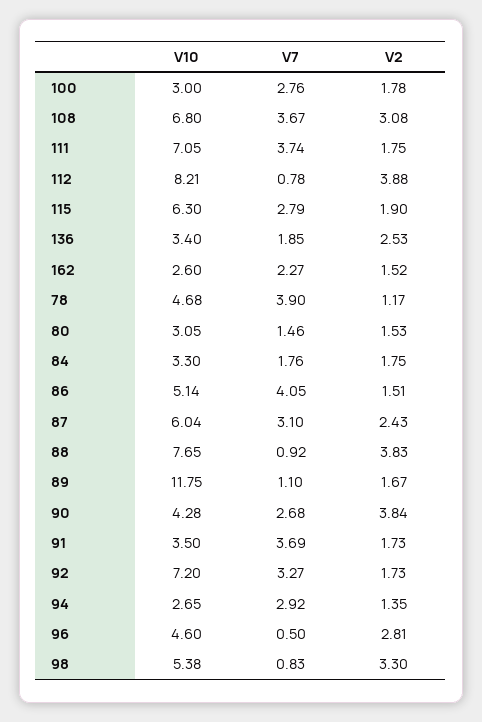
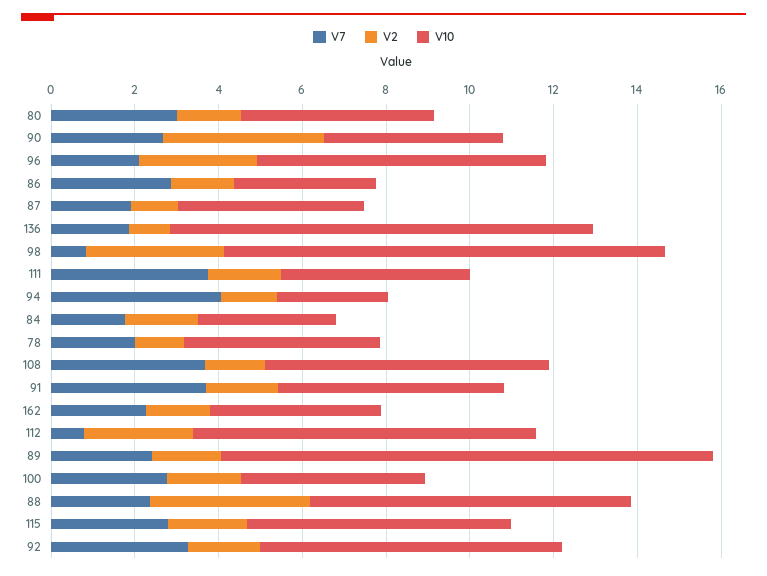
V10, 100: 3 -> 4.5
V2, 108: 3.08 -> 1.5
V10, 111: 7.05 -> 4.5
V2, 112: 3.88 -> 2.5
V10, 136: 3.4 -> 10
V2, 136: 2.53 -> 1
V10, 162: 2.6 -> 4
V7, 78: 3.9 -> 2
V10, 80: 3.05 -> 4.5
V7, 80: 1.46 -> 3
V10, 86: 5.14 -> 3.5
V7, 86: 4.05 -> 3
V10, 87: 6.04 -> 4.5
V7, 87: 3.1 -> 2
V2, 87: 2.43 -> 1
V7, 88: 0.92 -> 2.5
V7, 89: 1.1 -> 2.5
V10, 91: 3.5 -> 5.5
V7, 94: 2.92 -> 4
V10, 96: 4.6 -> 7
V7, 96: 0.5 -> 2
V10, 98: 5.38 -> 10.5

